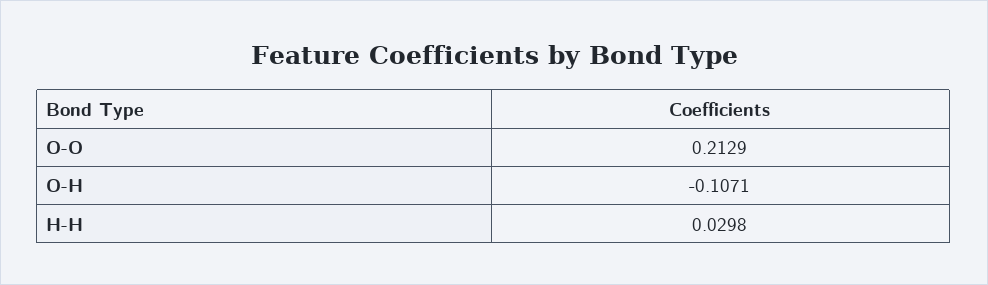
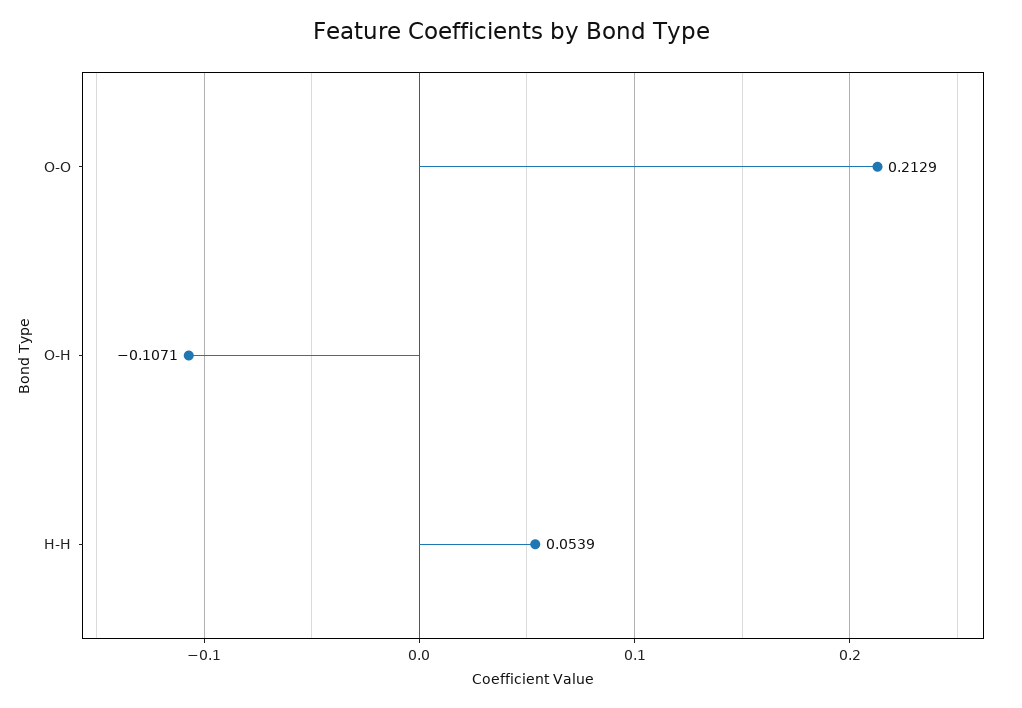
H-H: 0.0298 -> 0.0539

